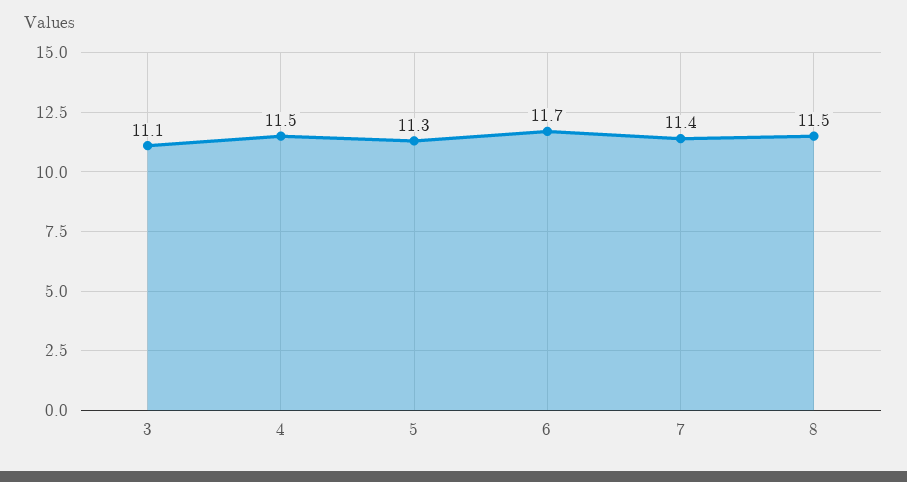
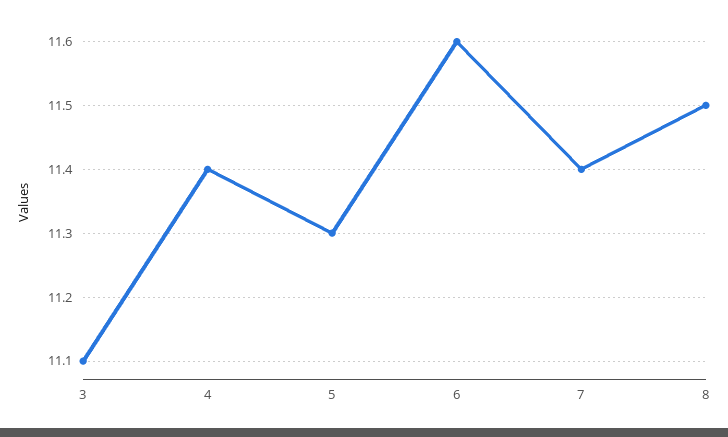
4: 11.5 -> 11.4
6: 11.7 -> 11.6

